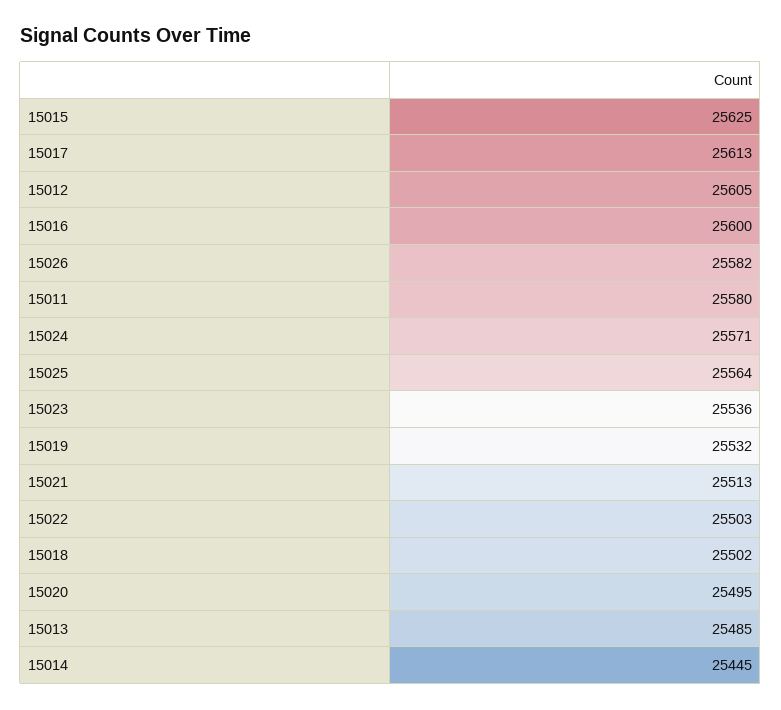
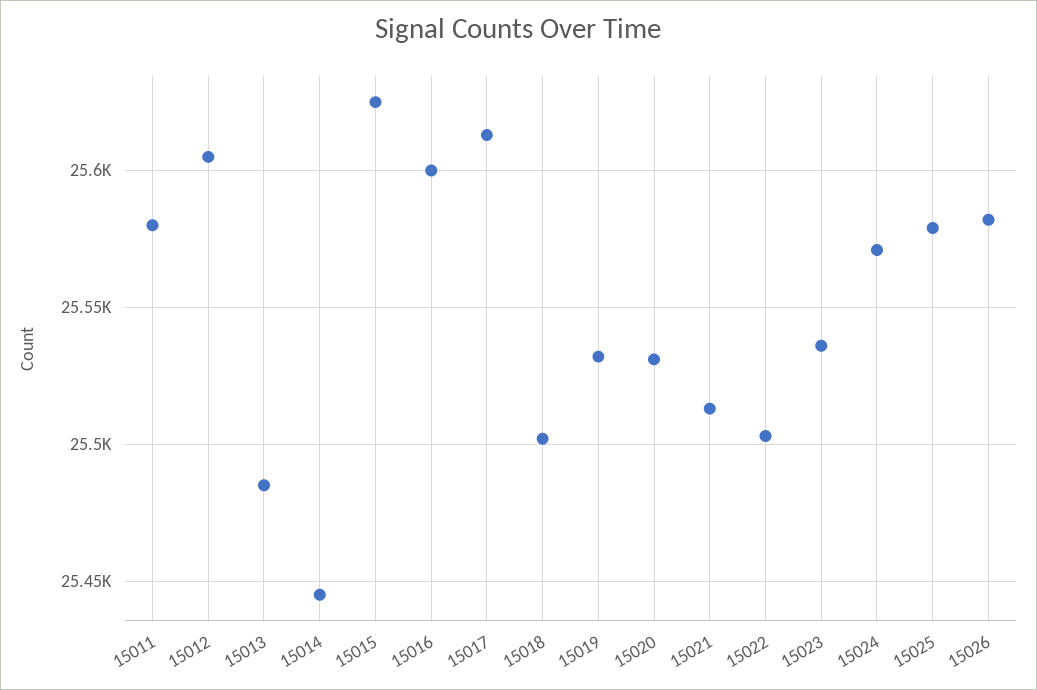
15025: 25564 -> 25580
15020: 25495 -> 25530

